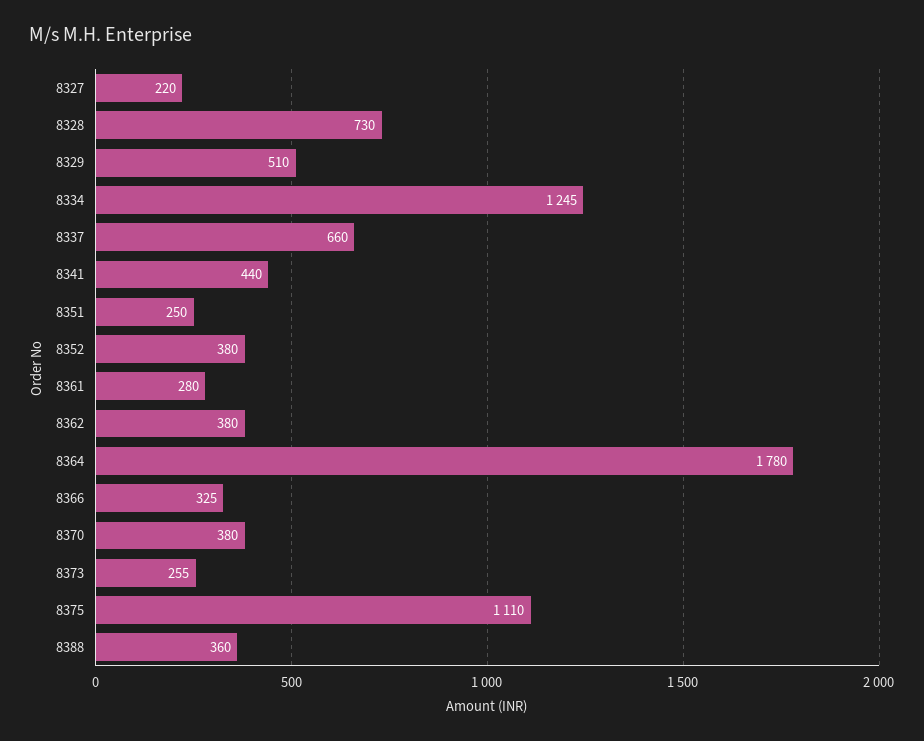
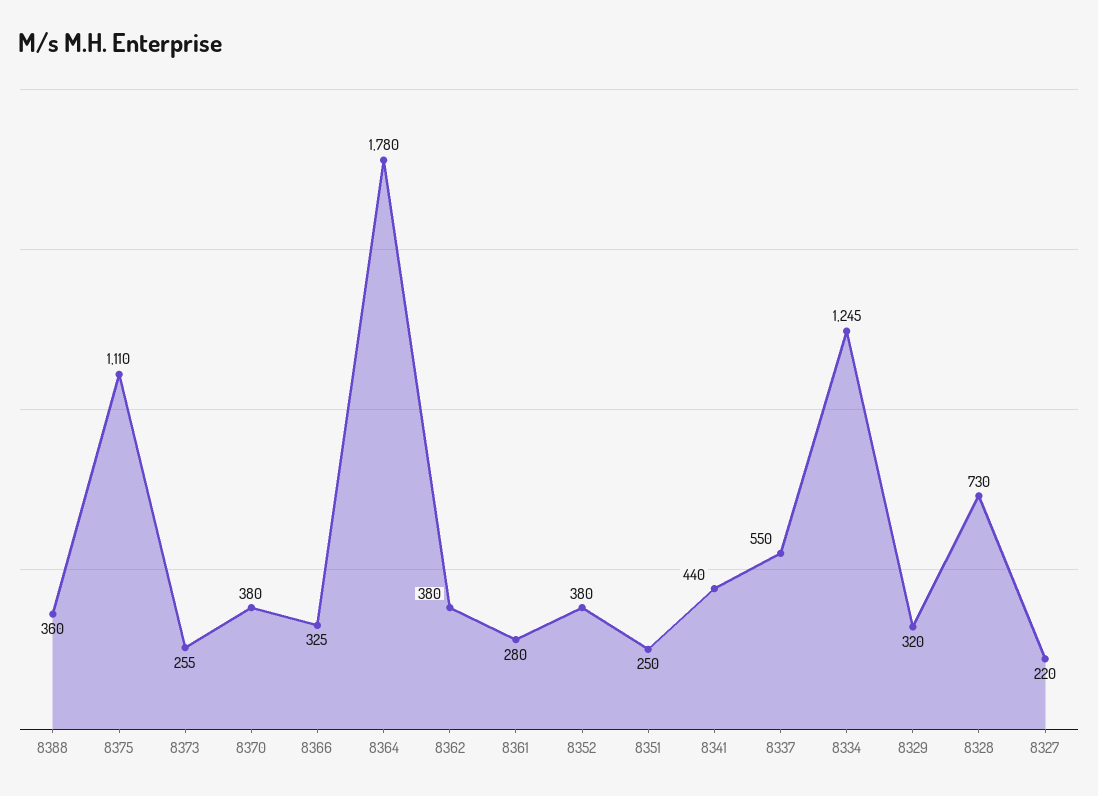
8329: 510 -> 320
8337: 660 -> 550

